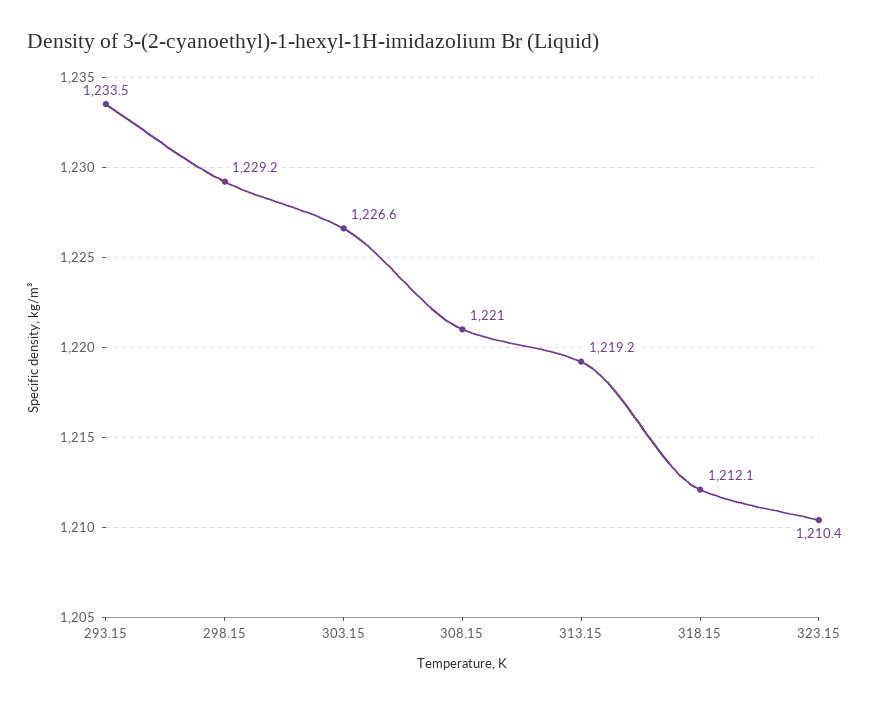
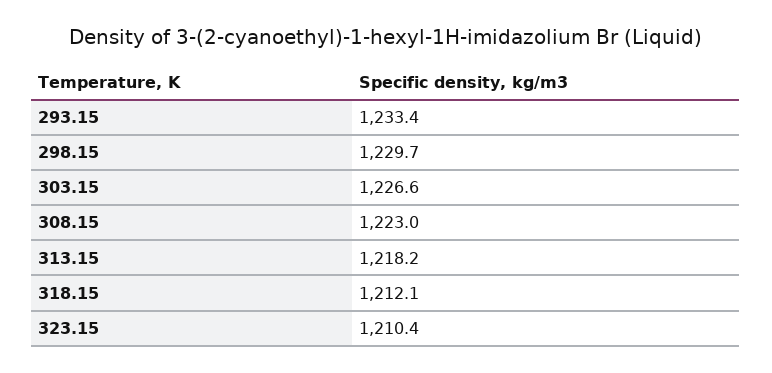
293.15: 1233.5 -> 1233.4
298.15: 1229.2 -> 1229.7
308.15: 1221 -> 1223
313.15: 1219.2 -> 1218.2

